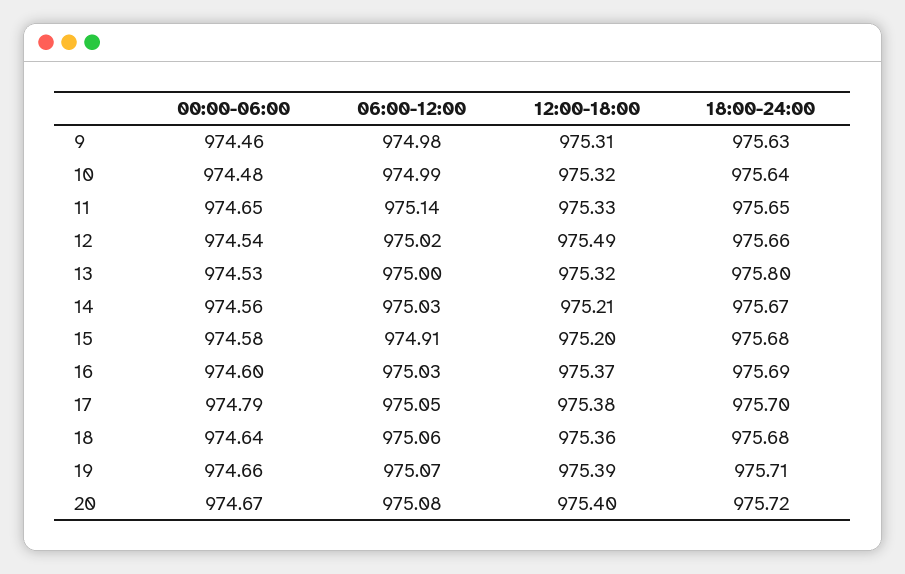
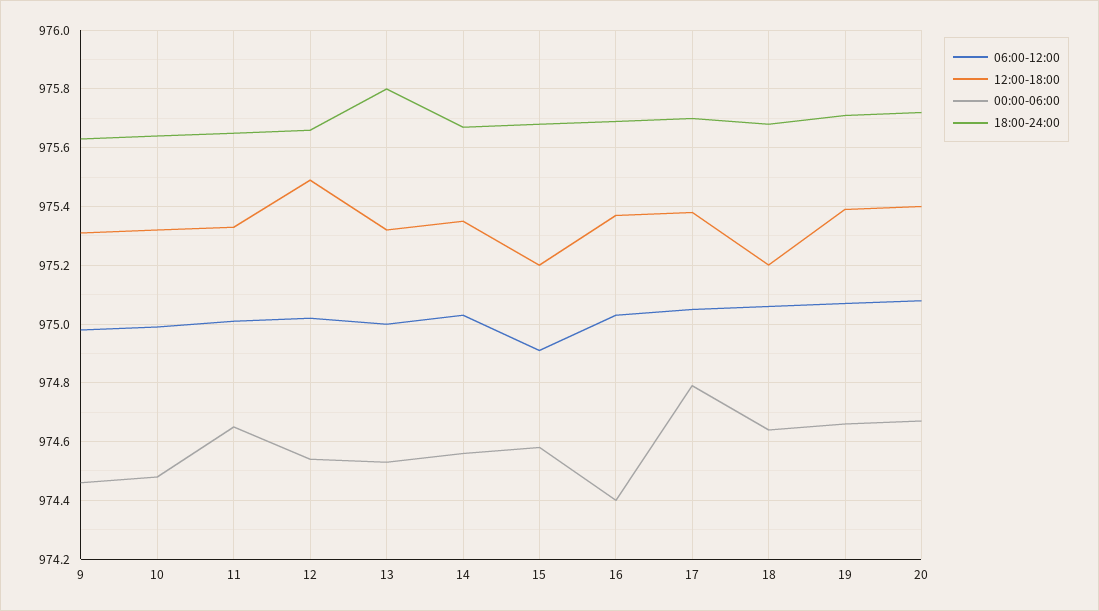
06:00-12:00, 11: 975.14 -> 975
12:00-18:00, 14: 975.21 -> 975.35
00:00-06:00, 16: 974.6 -> 974.4
12:00-18:00, 18: 975.36 -> 975.2

